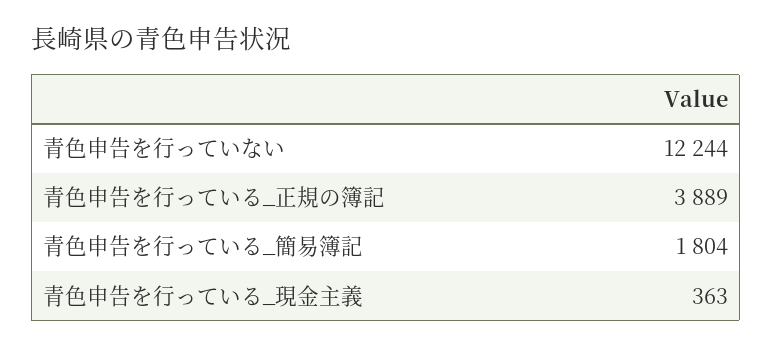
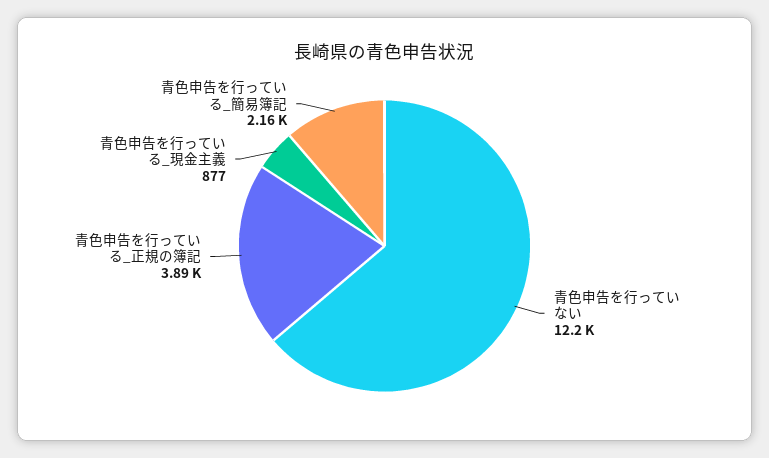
青色申告を行っている_簡易簿記: 1804 -> 2160
青色申告を行っている_現金主義: 363 -> 877

